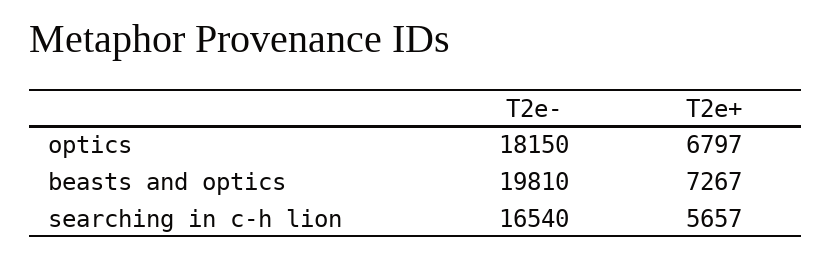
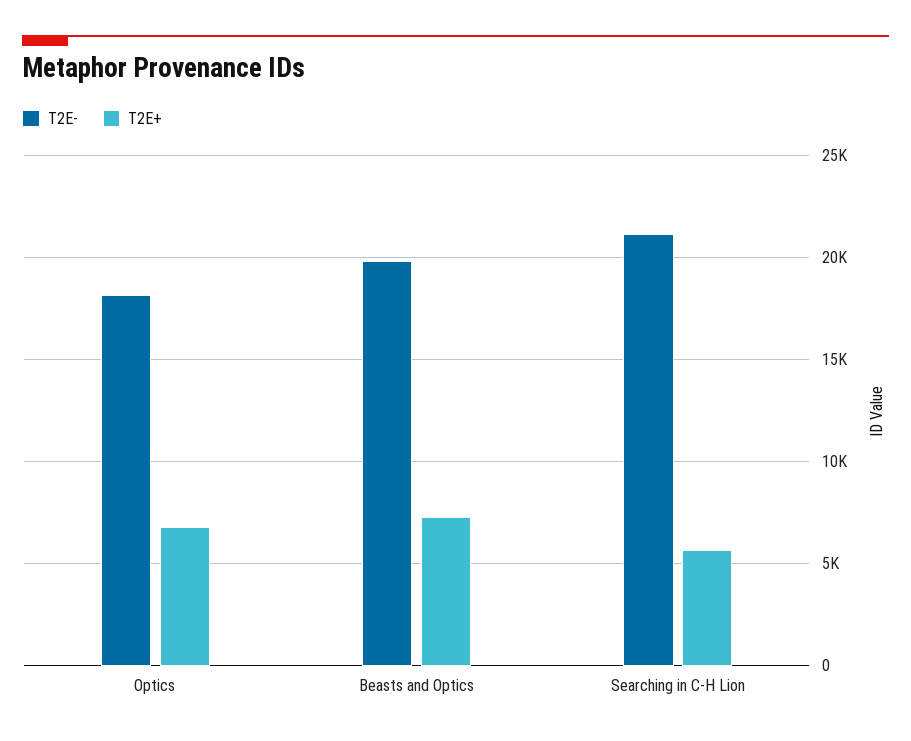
T2e-, searching in c-h lion: 16540 -> 21000

